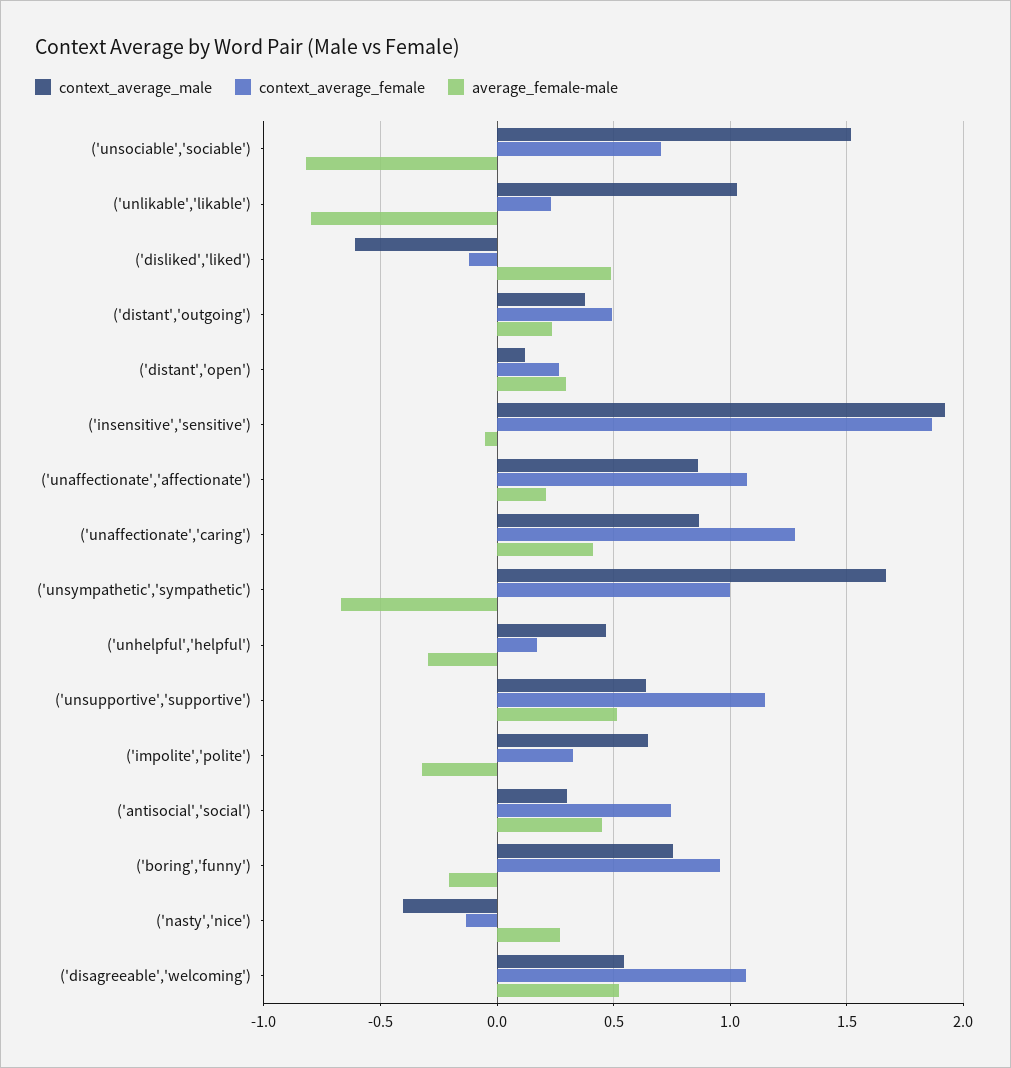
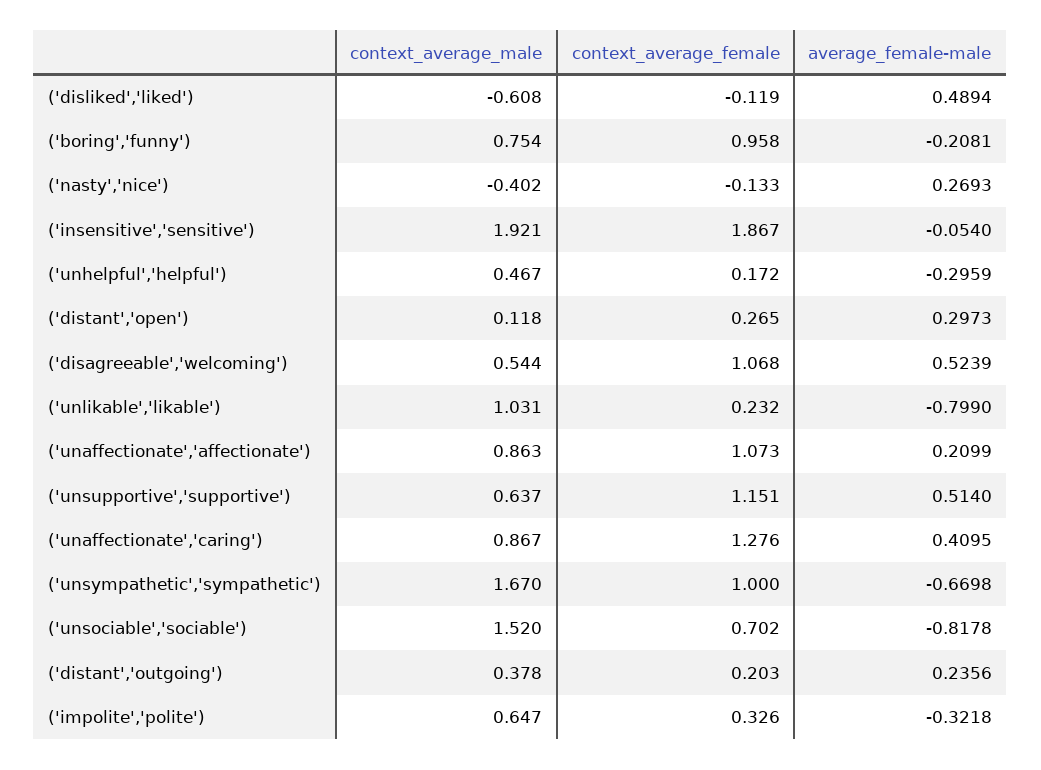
context_average_female, ('distant','outgoing'): 0.5 -> 0.203
context_average_male, ('antisocial','social'): 0.3 -> none
context_average_female, ('antisocial','social'): 0.75 -> none
average_female-male, ('antisocial','social'): 0.45 -> none

